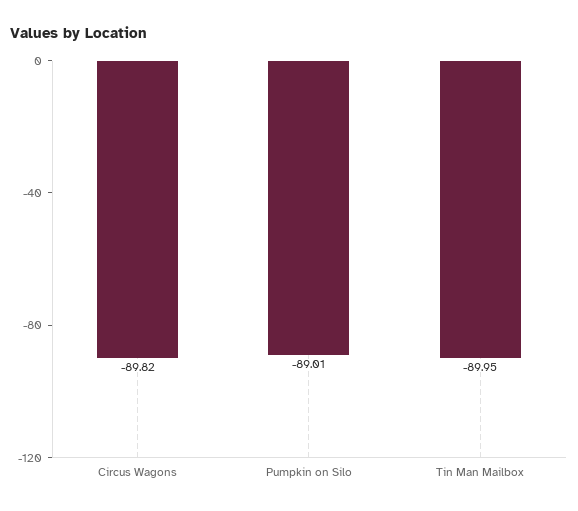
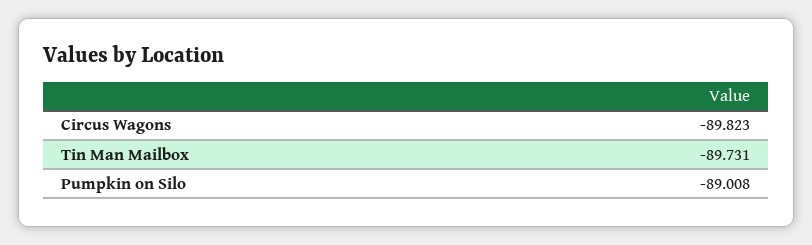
Tin Man Mailbox: -89.95 -> -89.731

